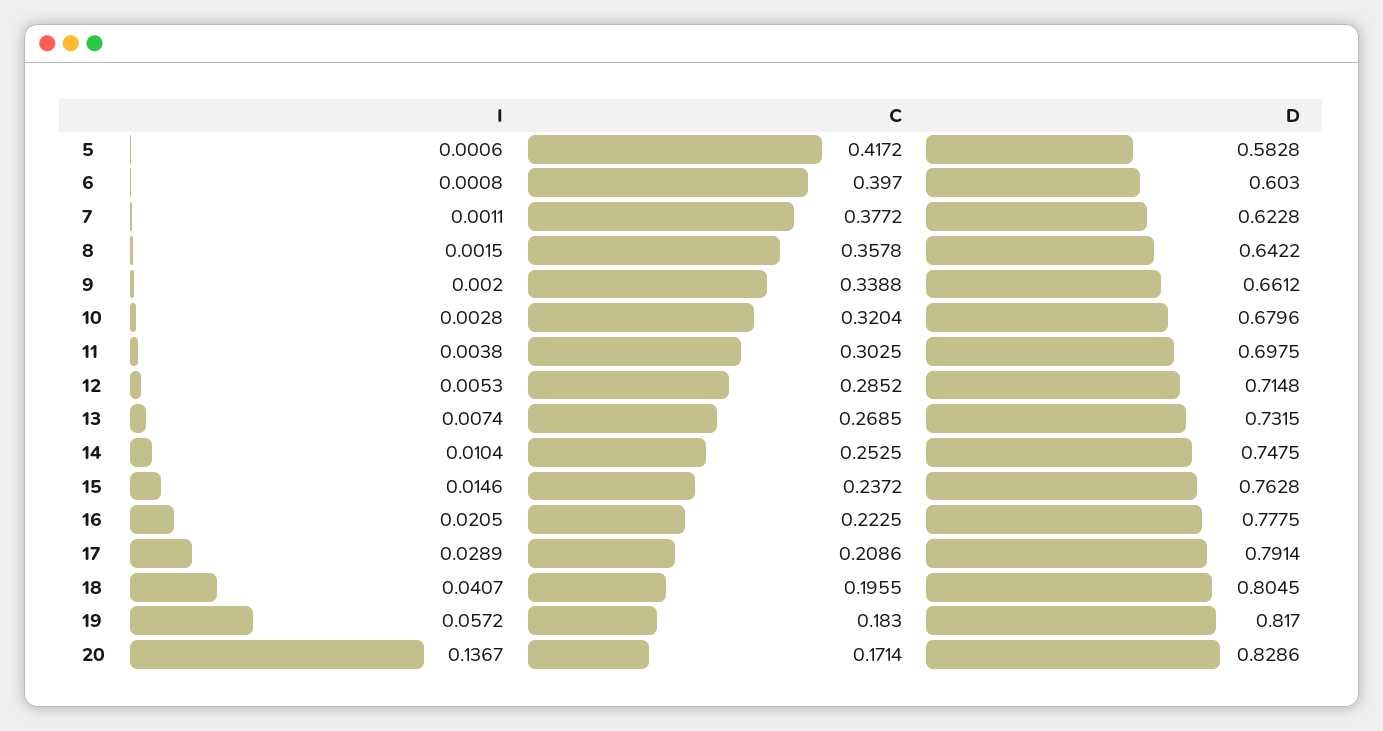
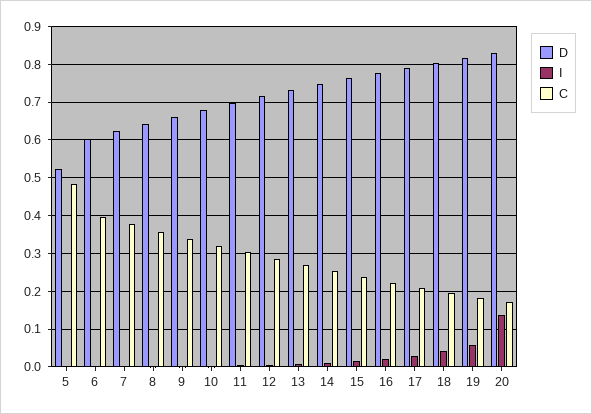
C, 5: 0.4172 -> 0.48
D, 5: 0.5828 -> 0.52

